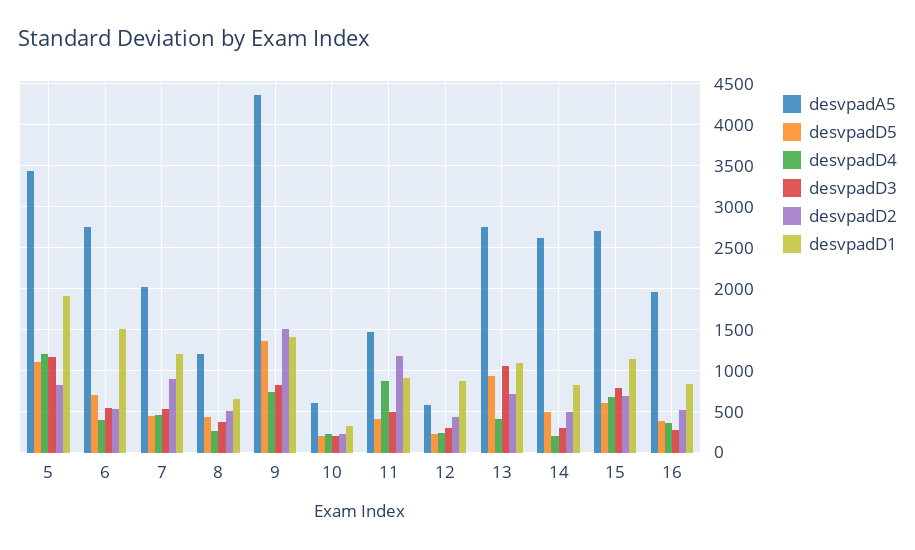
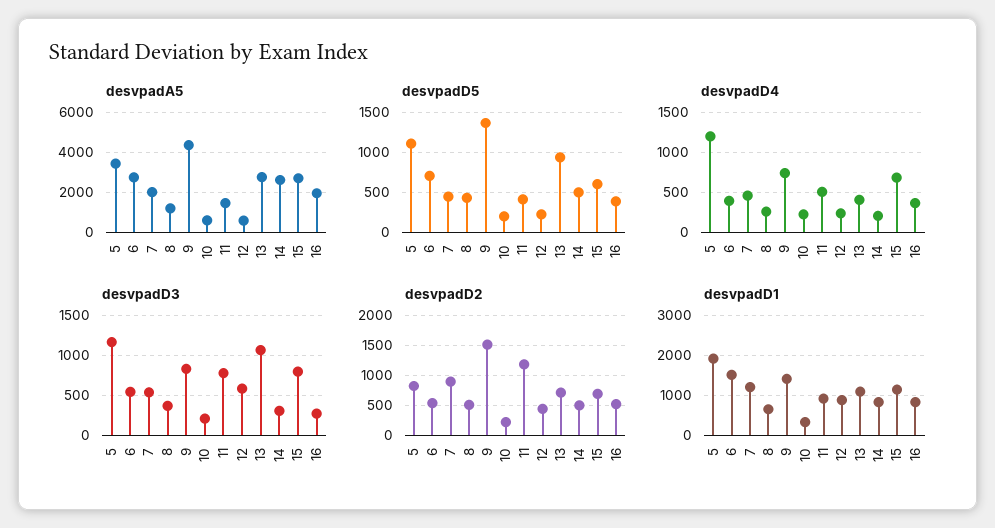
desvpadD4, 11: 900 -> 500
desvpadD3, 11: 500 -> 800
desvpadD3, 12: 300 -> 600

